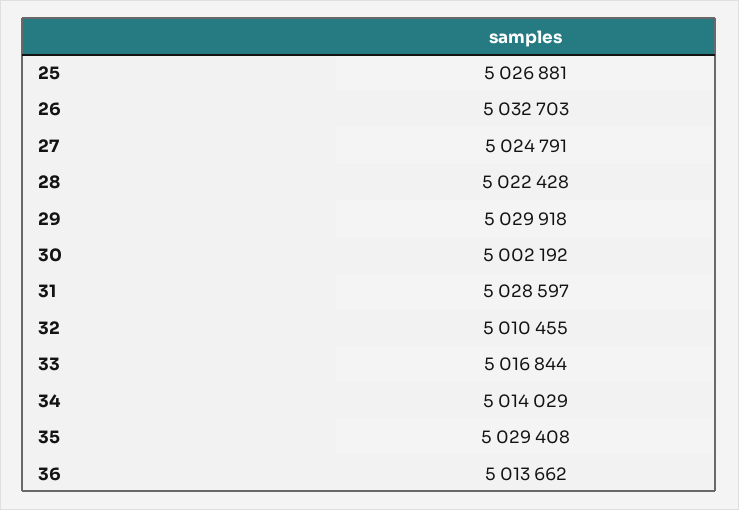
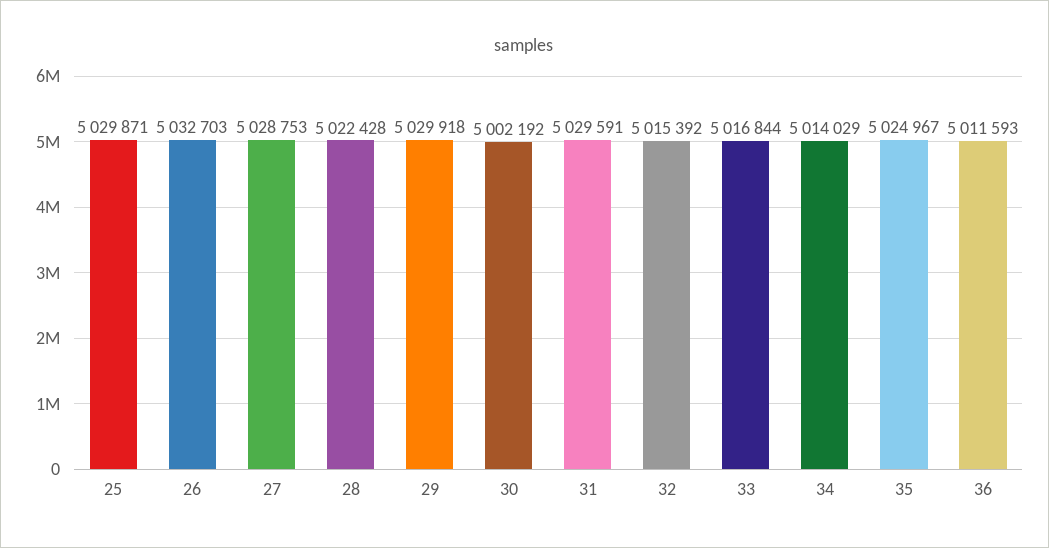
25: 5026881 -> 5029871
27: 5024791 -> 5028753
31: 5028597 -> 5029591
32: 5010455 -> 5015392
35: 5029408 -> 5024967
36: 5013662 -> 5011593

